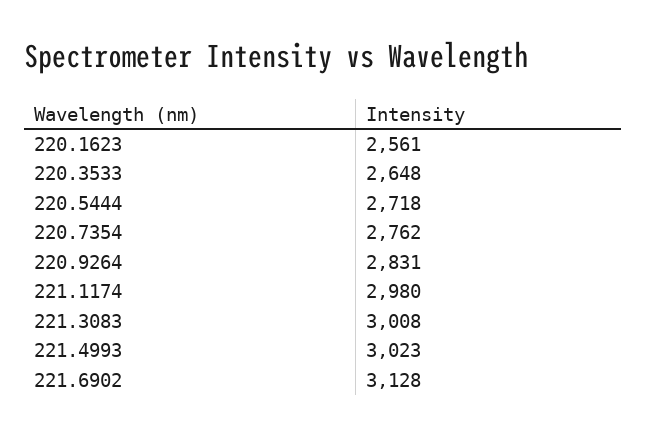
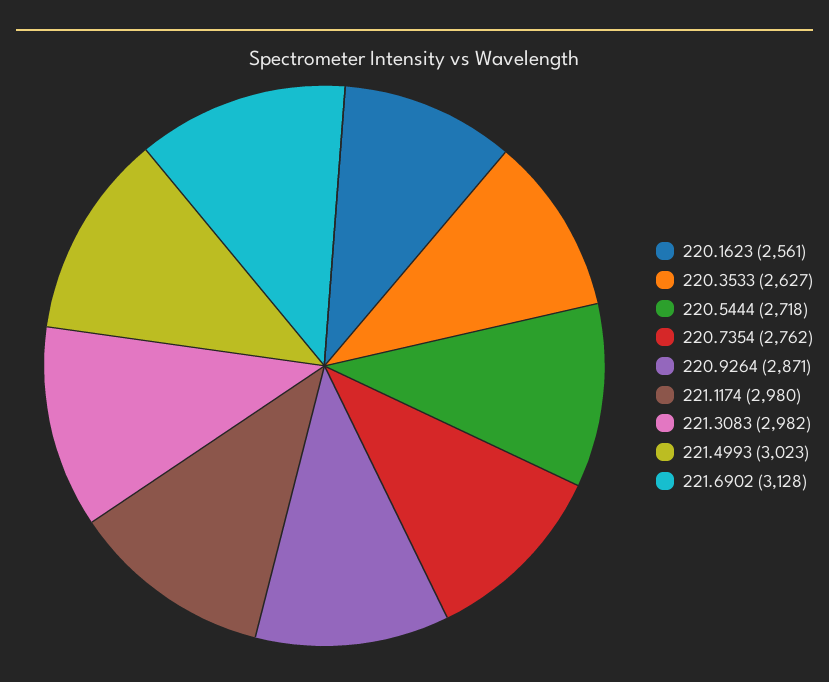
220.3533: 2648 -> 2627
220.9264: 2831 -> 2871
221.3083: 3008 -> 2982

